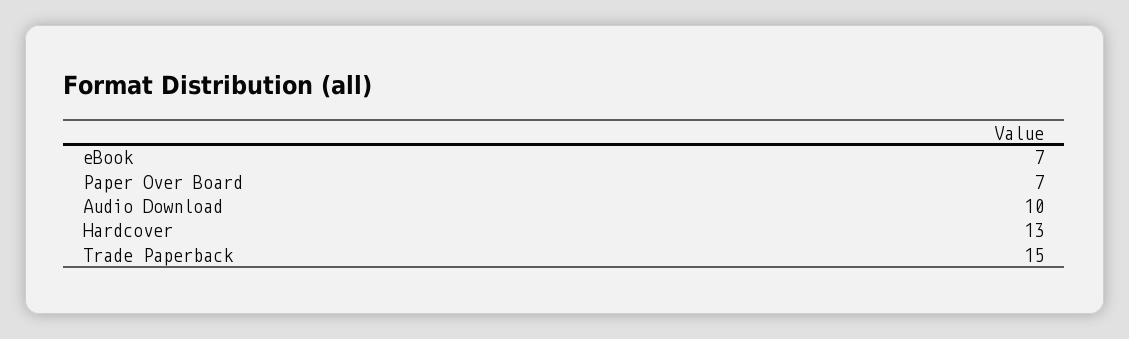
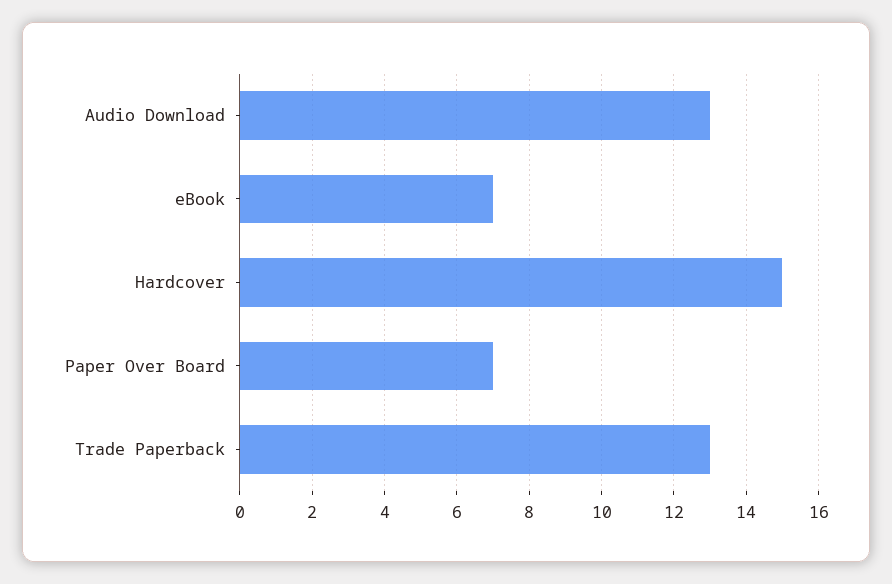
Audio Download: 10 -> 13
Hardcover: 13 -> 15
Trade Paperback: 15 -> 13

